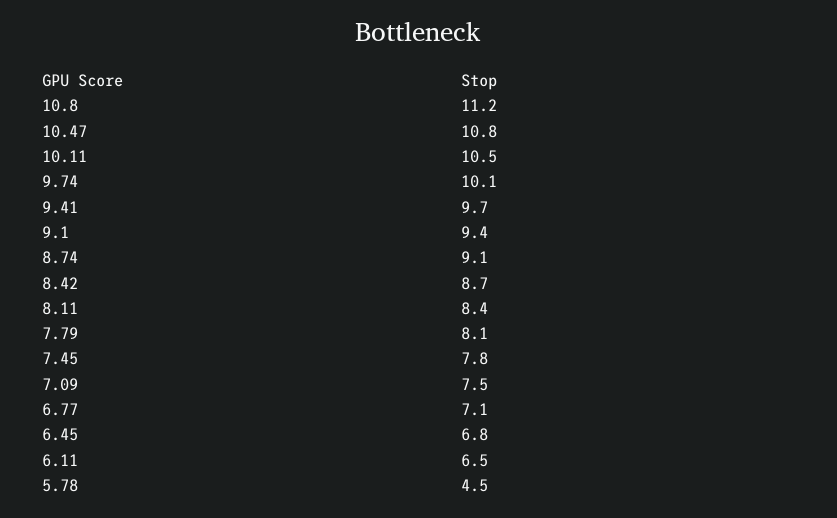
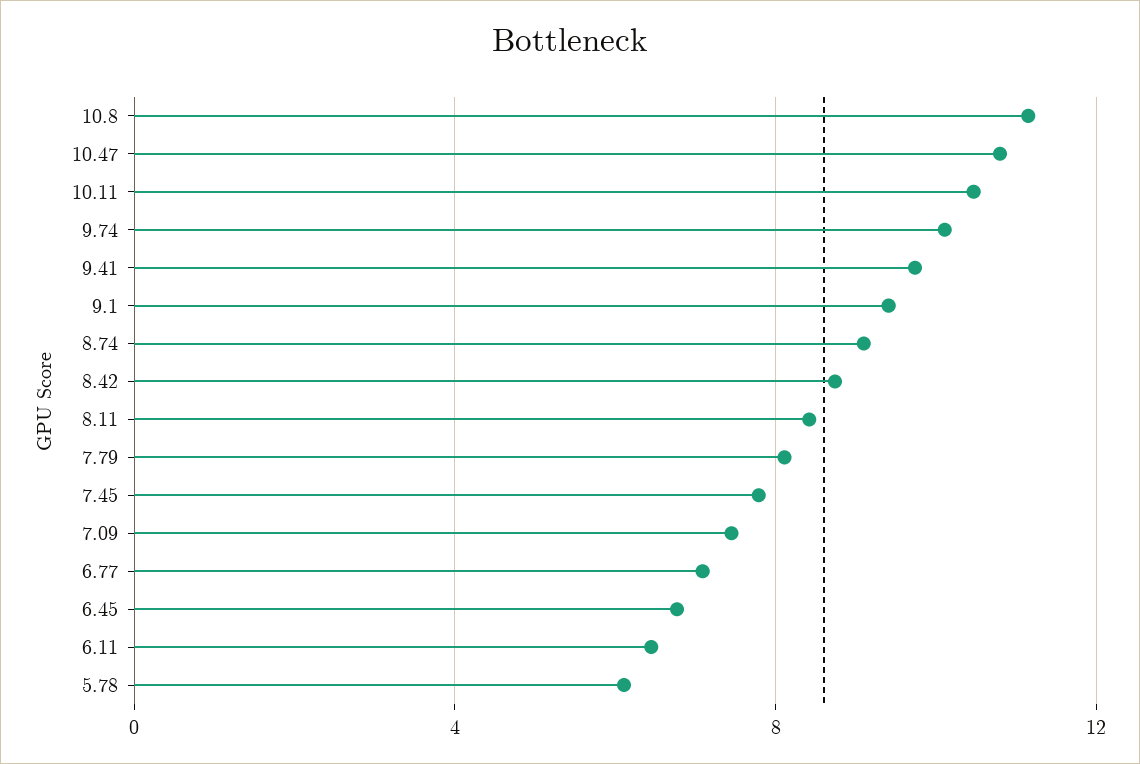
5.78: 4.5 -> 6

